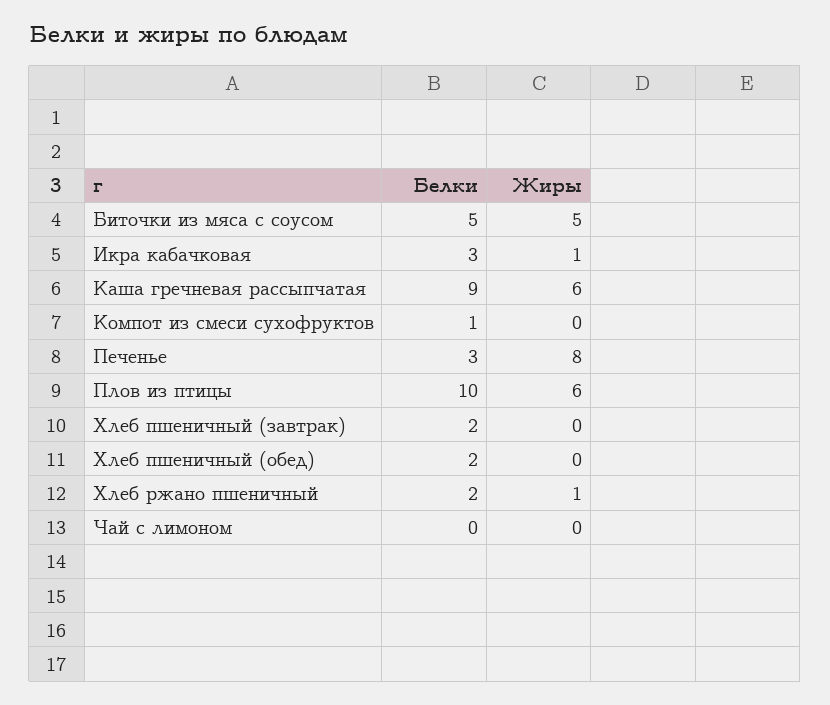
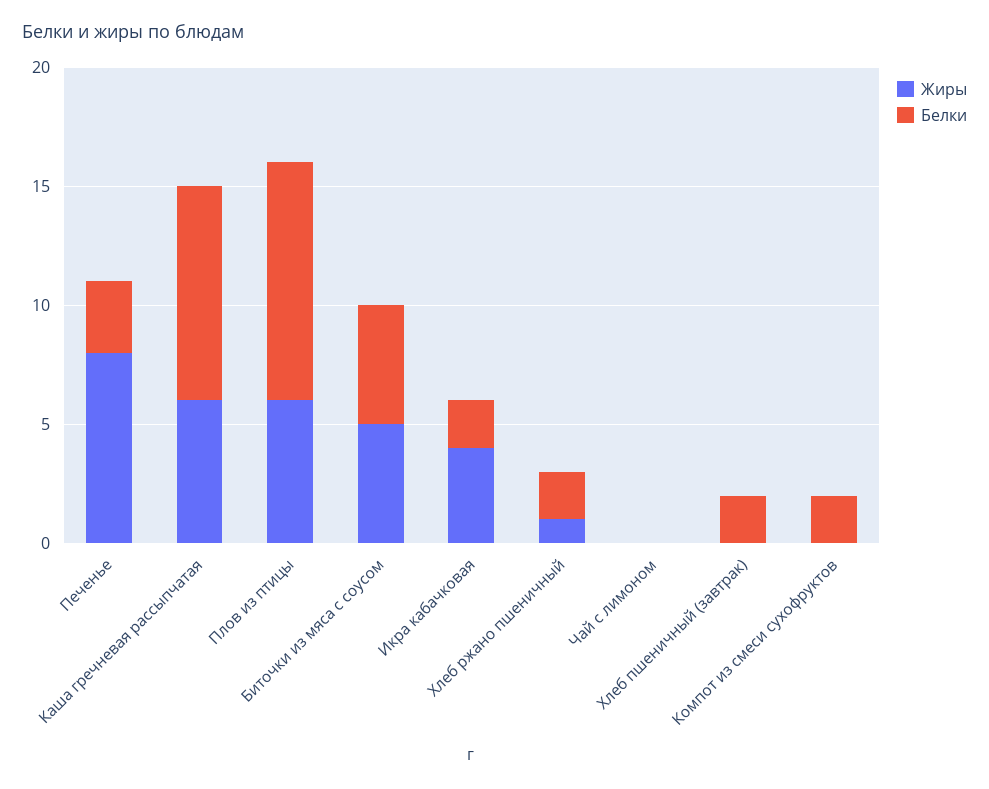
Белки, Икра кабачковая: 3 -> 2
Жиры, Икра кабачковая: 1 -> 4
Белки, Компот из смеси сухофруктов: 1 -> 2
Белки, Хлеб пшеничный (обед): 2 -> none
Жиры, Хлеб пшеничный (обед): 0 -> none

